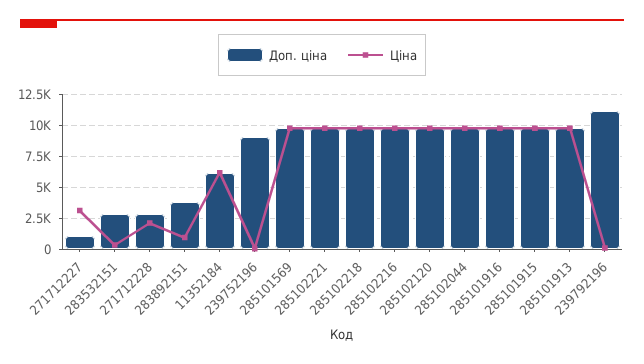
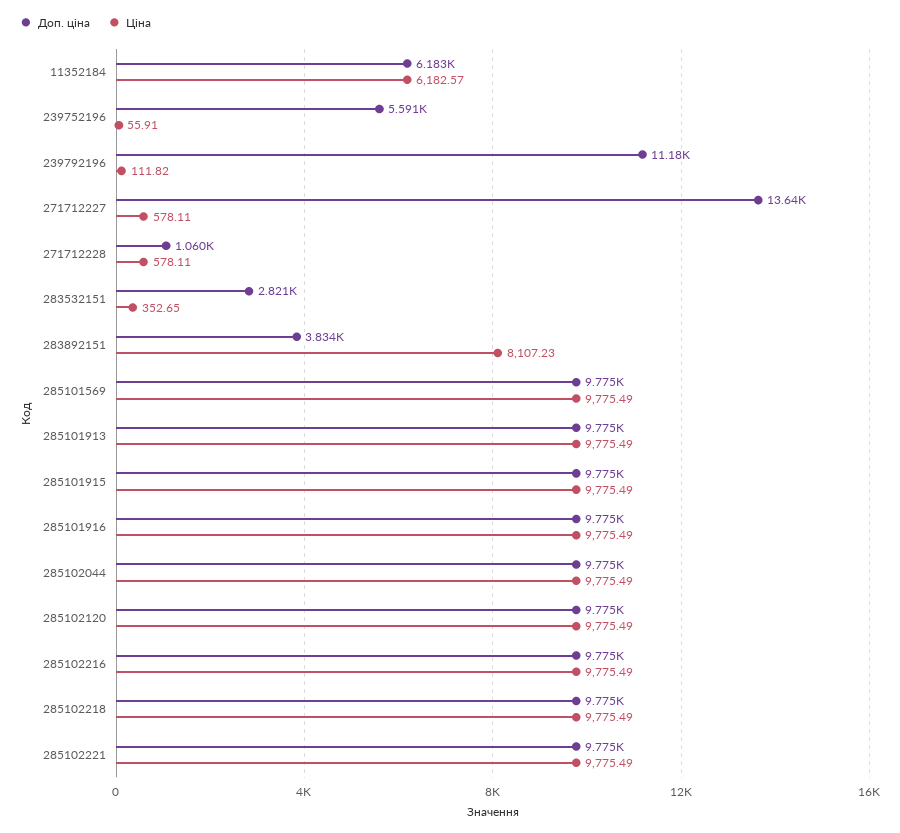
Доп. ціна, 271712227: 1000 -> 13640
Ціна, 271712227: 3000 -> 578.11
Доп. ціна, 271712228: 3000 -> 1060
Ціна, 271712228: 2000 -> 578.11
Ціна, 283892151: 1000 -> 8107.23
Доп. ціна, 239752196: 9000 -> 5591

